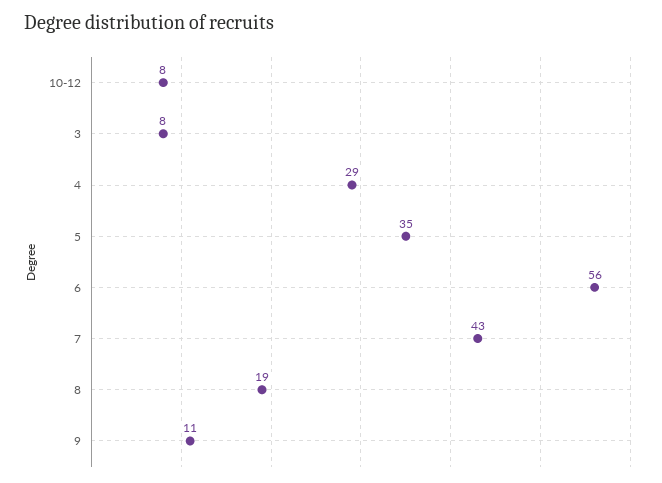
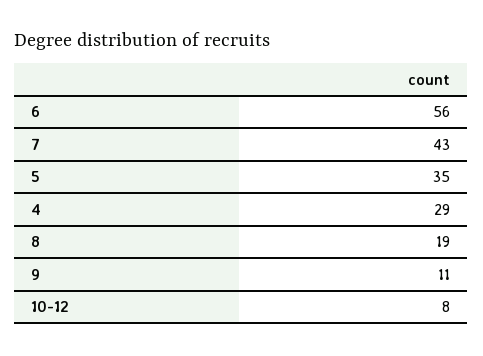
3: 8 -> none

